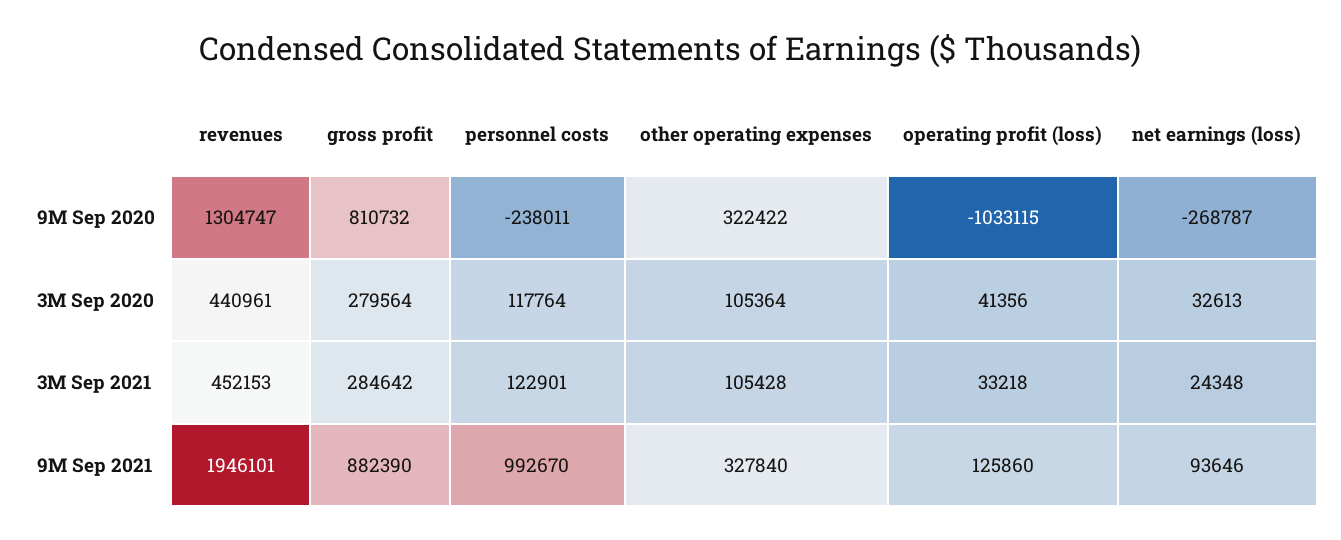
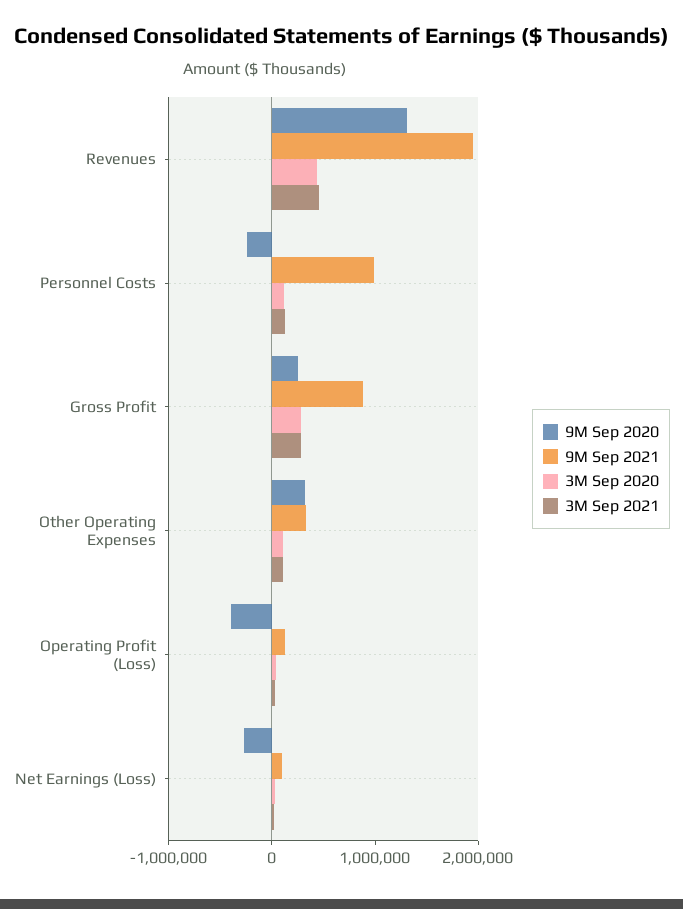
9M Sep 2020, gross profit: 810732 -> 200000
9M Sep 2020, operating profit (loss): -1033115 -> -400000

